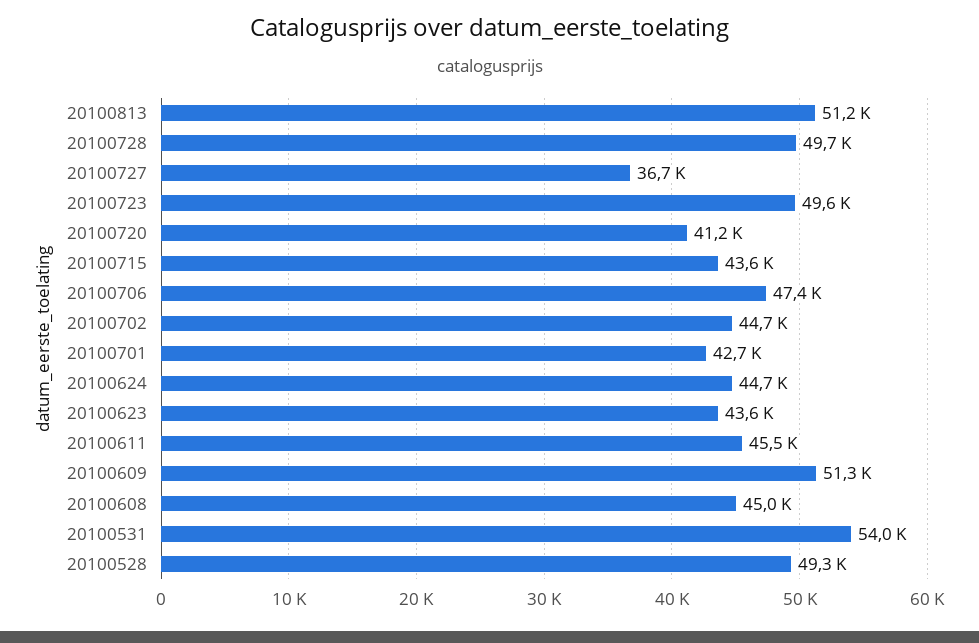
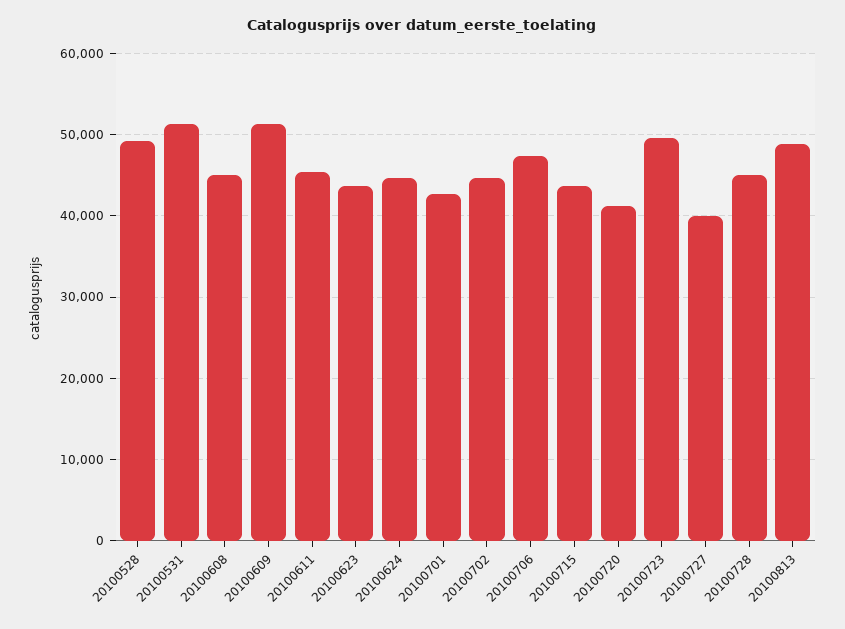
20100813: 51200 -> 49000
20100728: 49700 -> 45000
20100727: 36700 -> 40000
20100531: 54000 -> 51000

